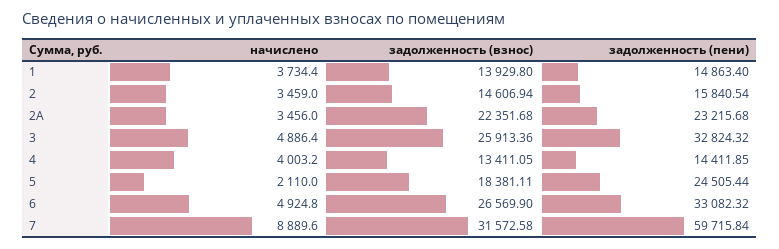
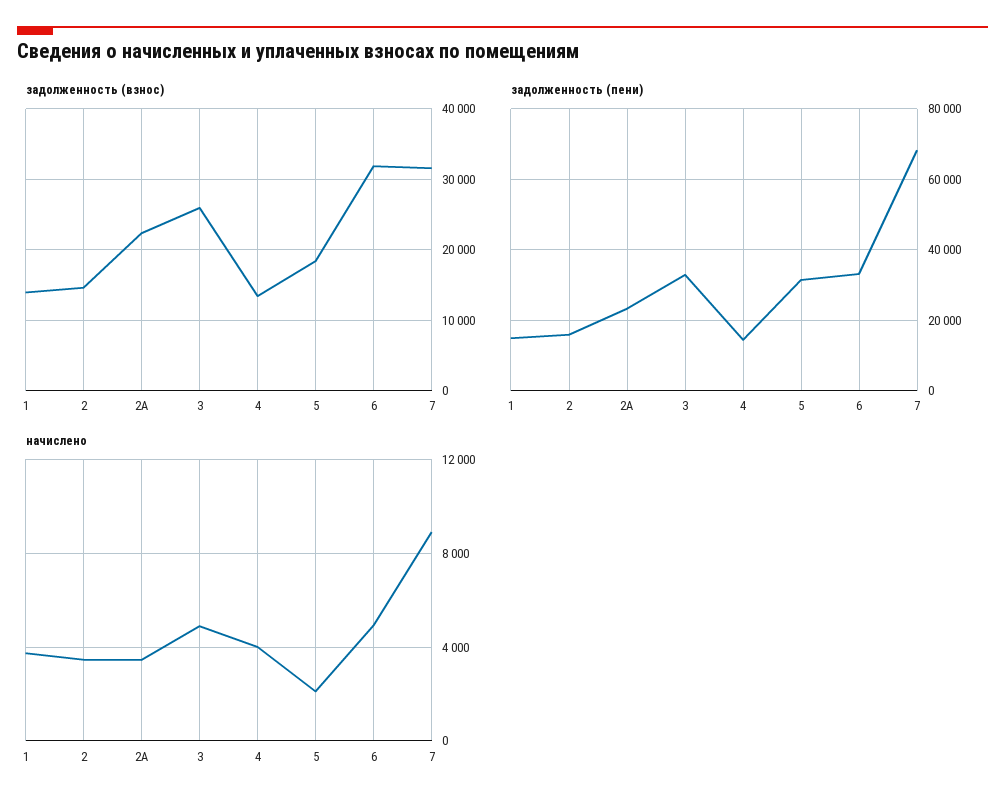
задолженность (пени), 5: 24505.44 -> 32000
задолженность (взнос), 6: 26569.9 -> 32000
задолженность (пени), 7: 59715.84 -> 68000

